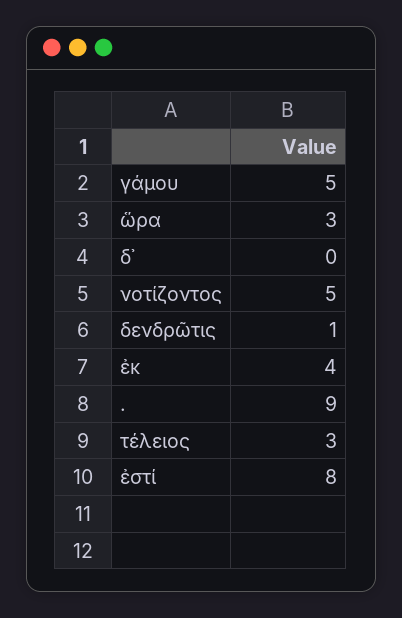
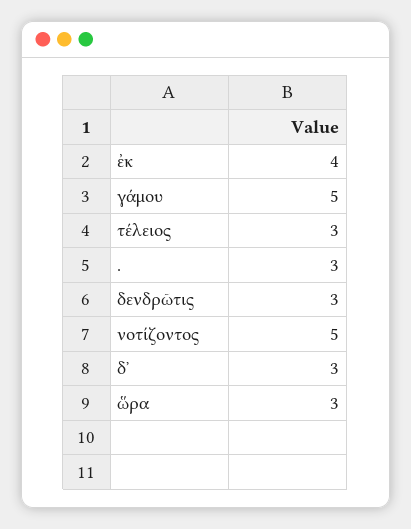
δ᾽: 0 -> 3
δενδρῶτις: 1 -> 3
.: 9 -> 3
ἐστί: 8 -> none

